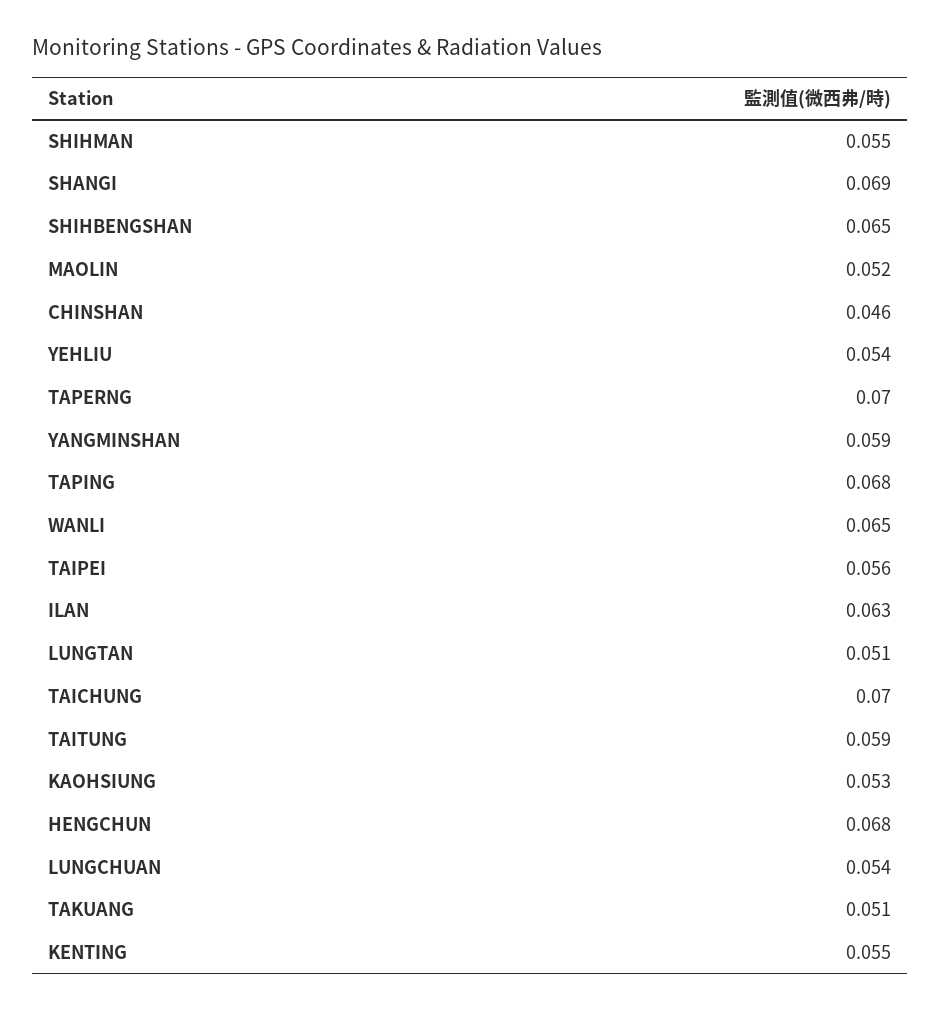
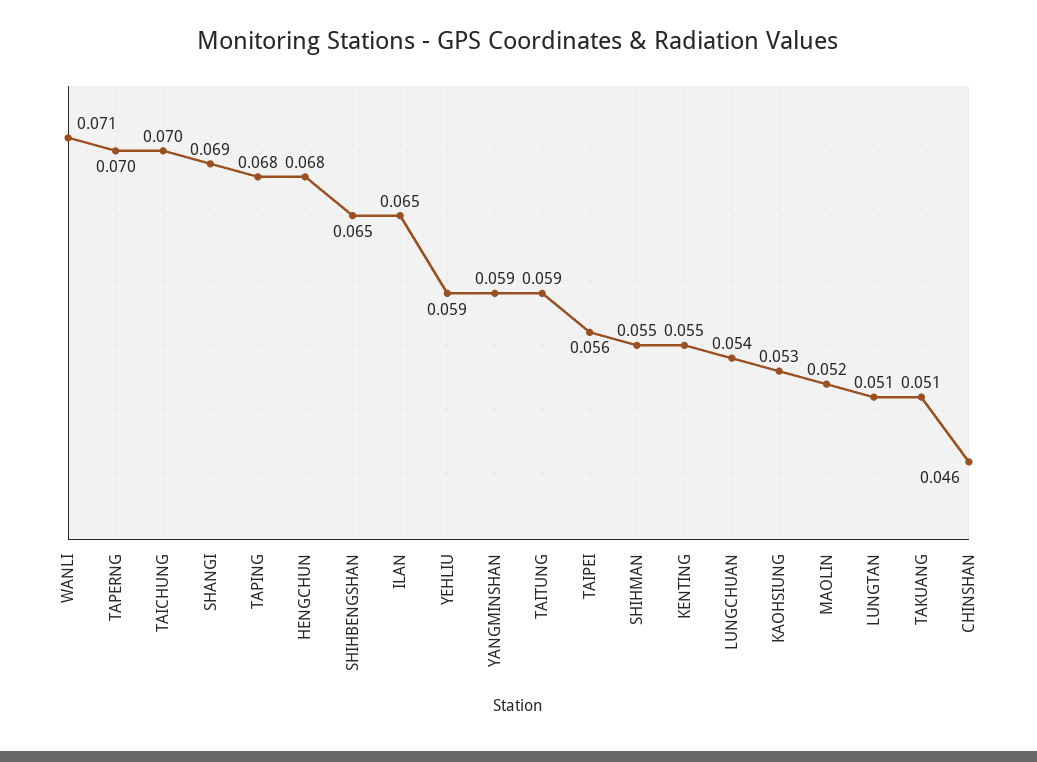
YEHLIU: 0.054 -> 0.059
WANLI: 0.065 -> 0.071
ILAN: 0.063 -> 0.065

